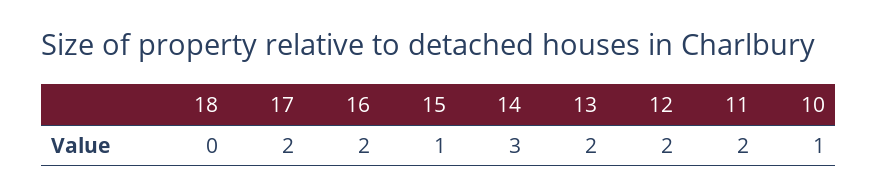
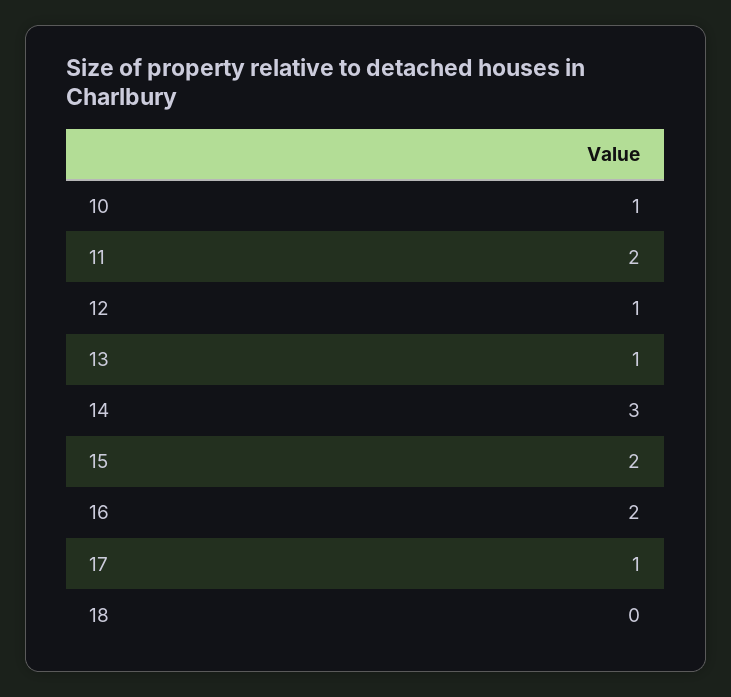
17: 2 -> 1
15: 1 -> 2
13: 2 -> 1
12: 2 -> 1

